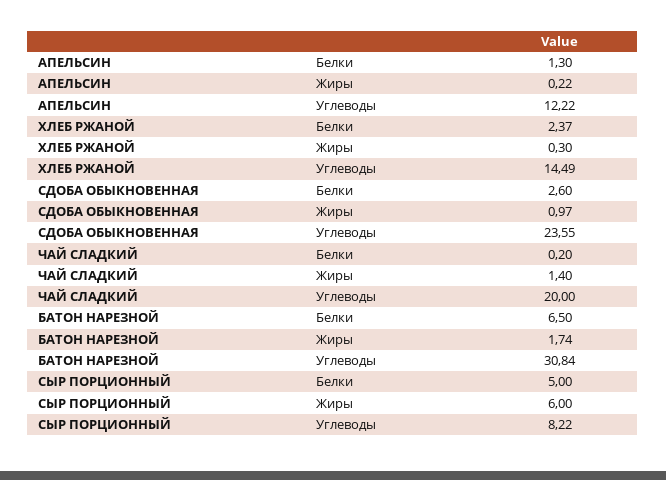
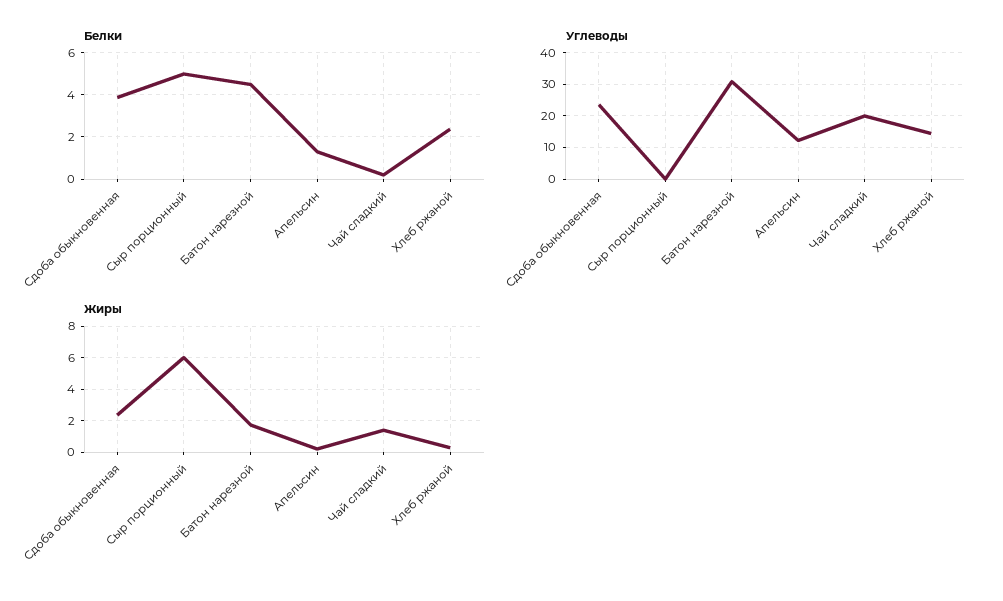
Белки, СДОБА ОБЫКНОВЕННАЯ: 2.6 -> 4
Жиры, СДОБА ОБЫКНОВЕННАЯ: 0.97 -> 2.5
Белки, БАТОН НАРЕЗНОЙ: 6.5 -> 4.5
Углеводы, СЫР ПОРЦИОННЫЙ: 8.22 -> 0

